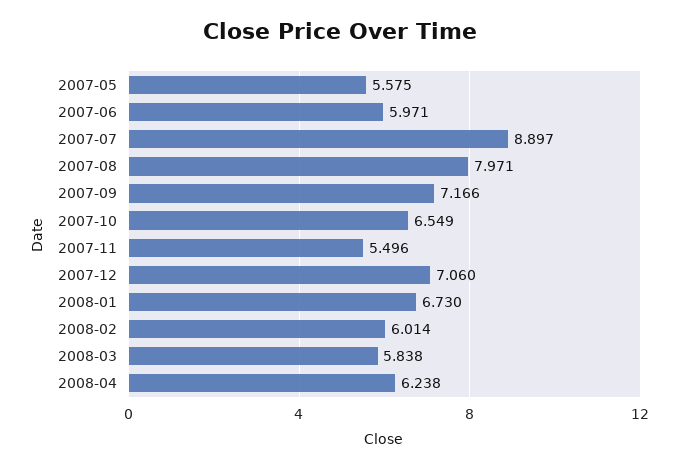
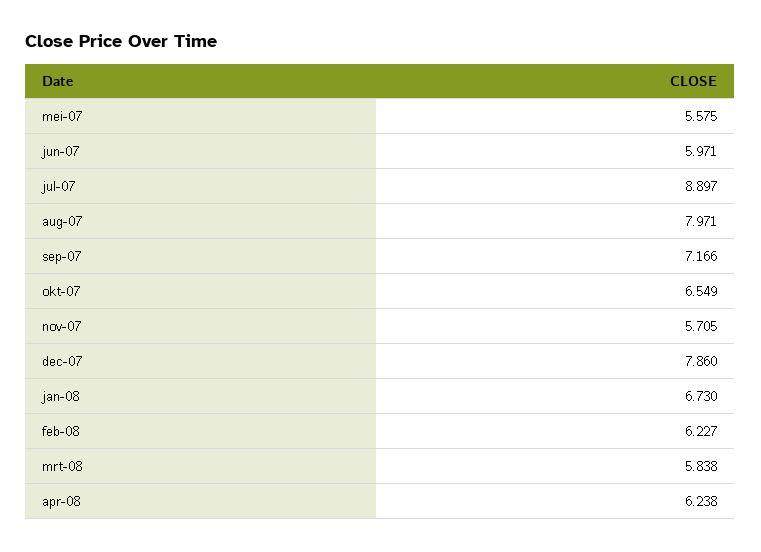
2007-11: 5.496 -> 5.705
2007-12: 7.06 -> 7.86
2008-02: 6.014 -> 6.227

